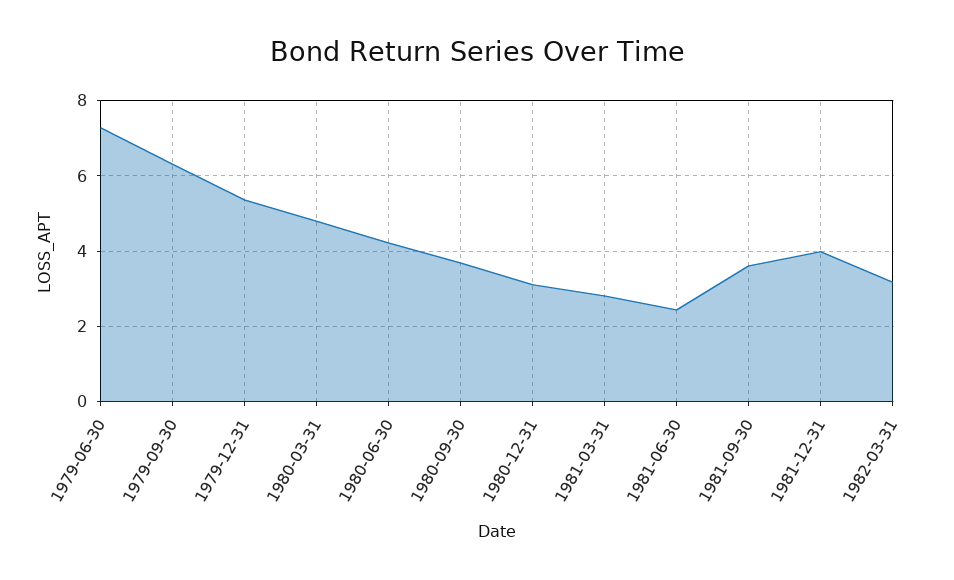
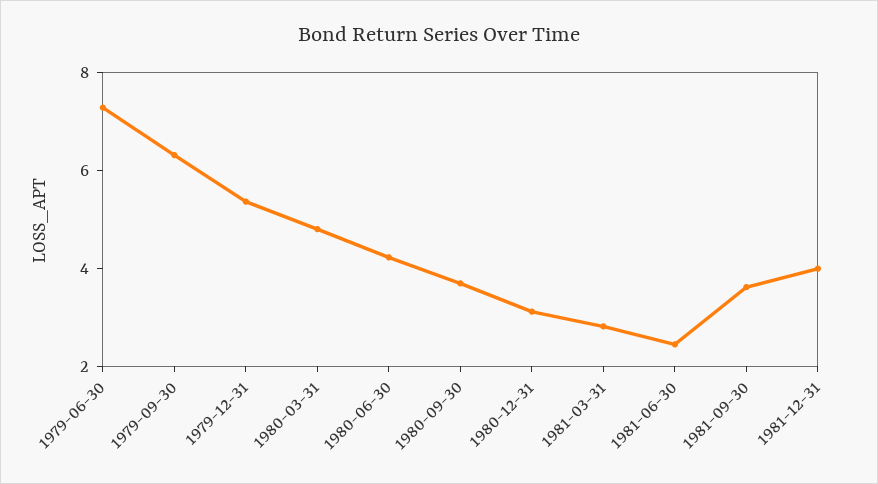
1982-03-31: 3.2 -> none

